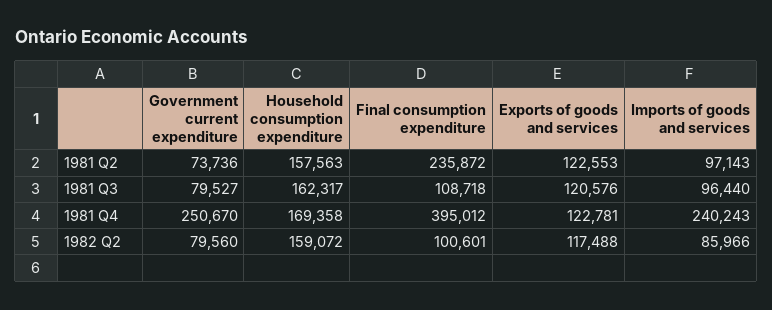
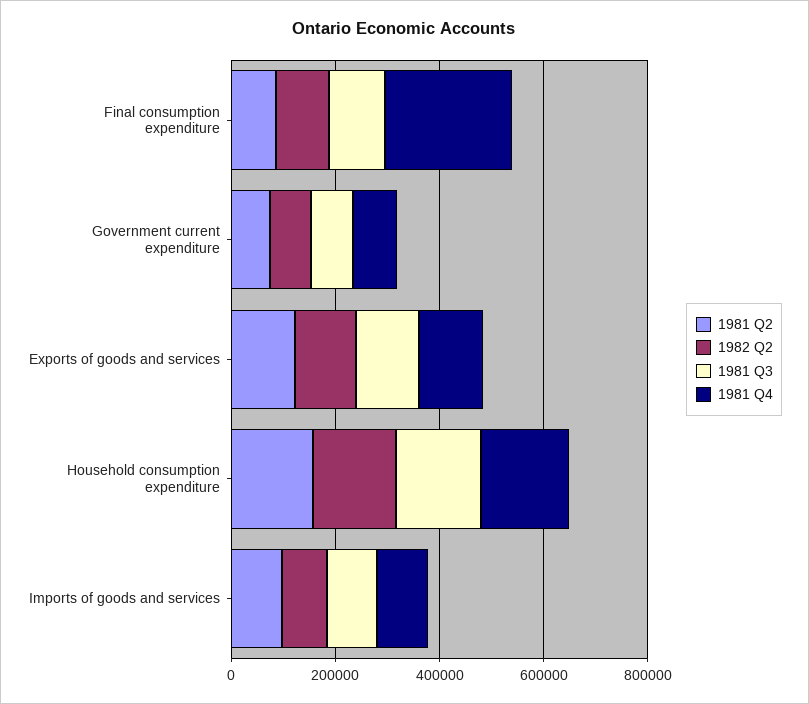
1981 Q2, Final consumption expenditure: 235872 -> 100000
1981 Q4, Government current expenditure: 250670 -> 100000
1981 Q4, Final consumption expenditure: 395012 -> 250000
1981 Q4, Imports of goods and services: 240243 -> 100000

